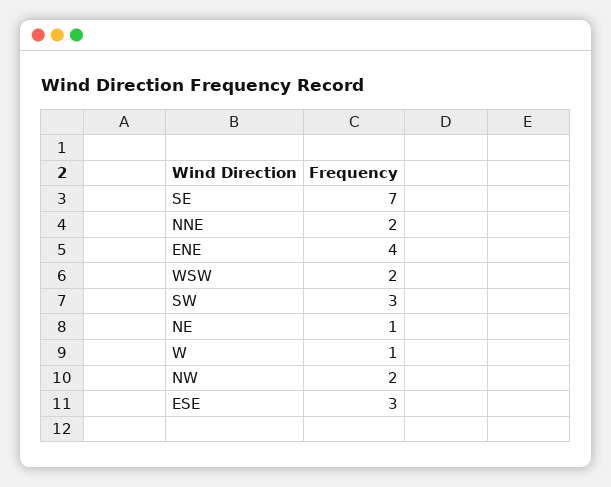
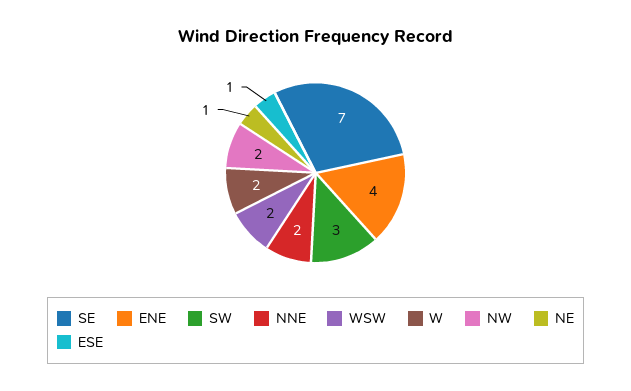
W: 1 -> 2
ESE: 3 -> 1

